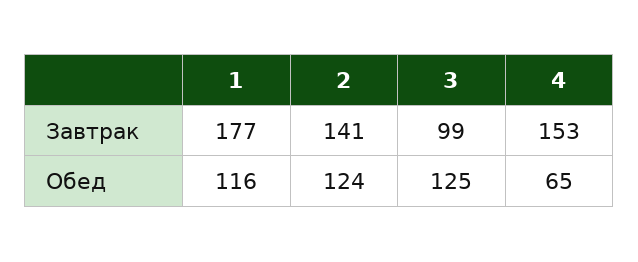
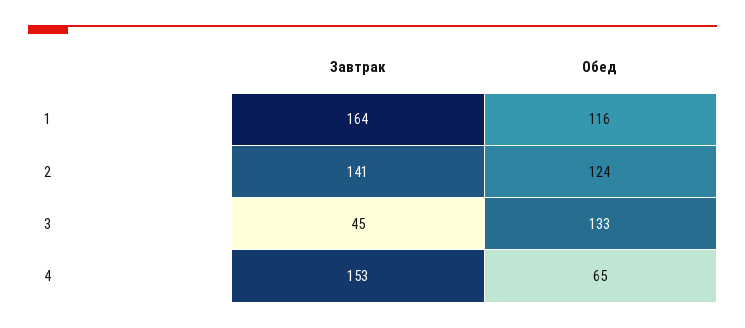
1, Завтрак: 177 -> 164
3, Завтрак: 99 -> 45
3, Обед: 125 -> 133

